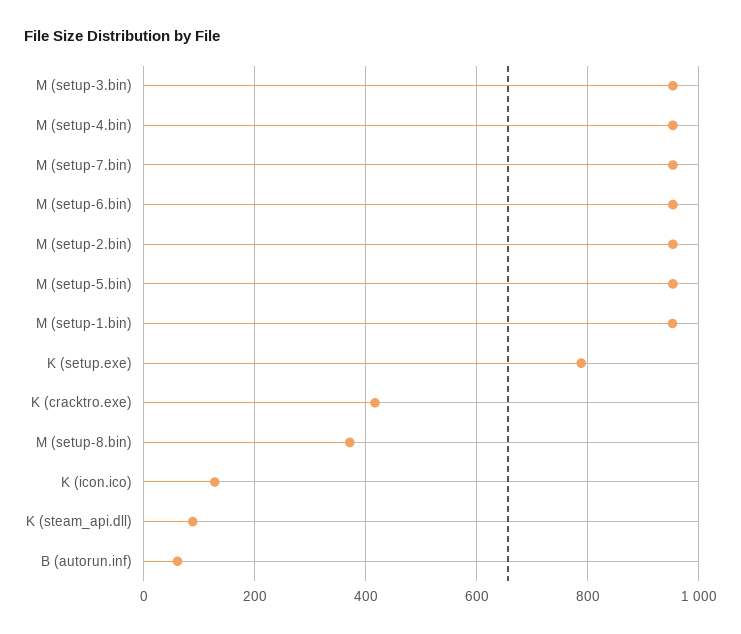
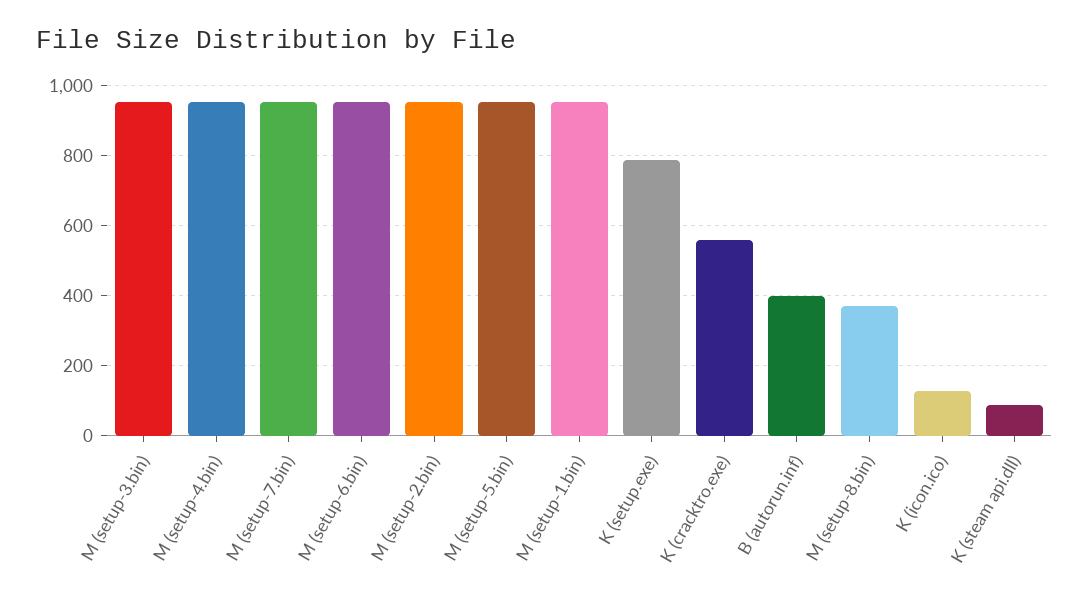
K (cracktro.exe): 420 -> 560
B (autorun.inf): 60 -> 400

